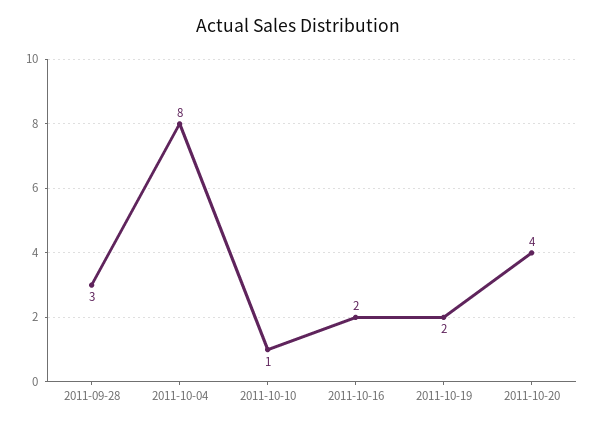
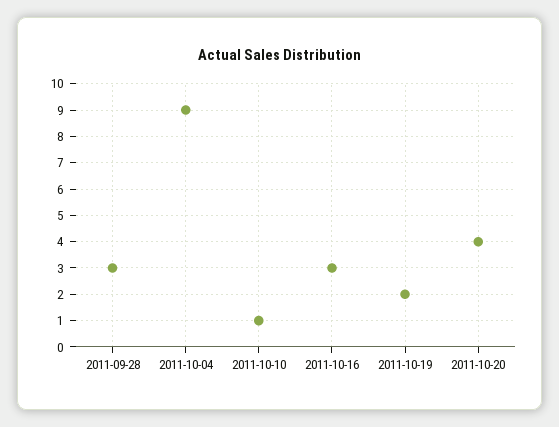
2011-10-04: 8 -> 9
2011-10-16: 2 -> 3

